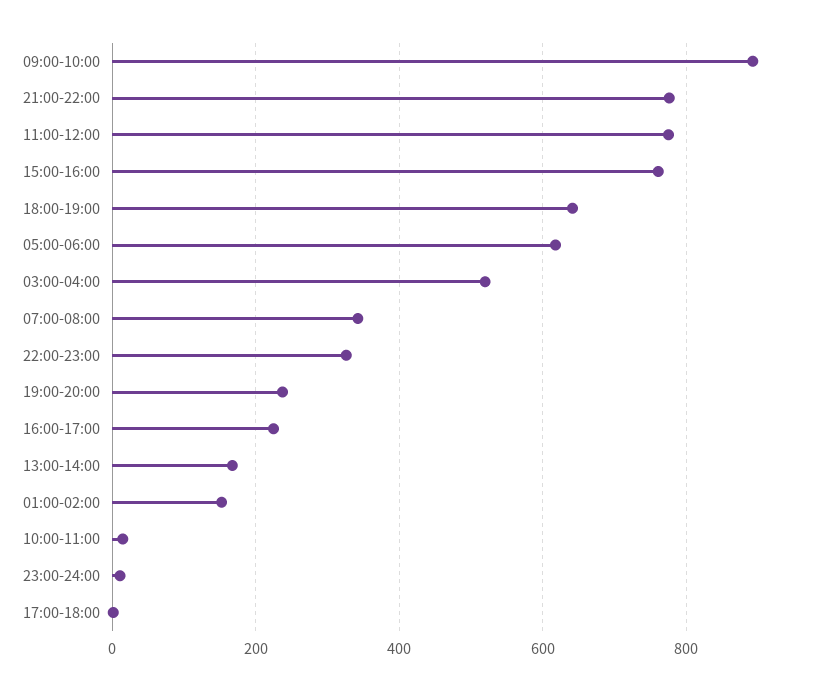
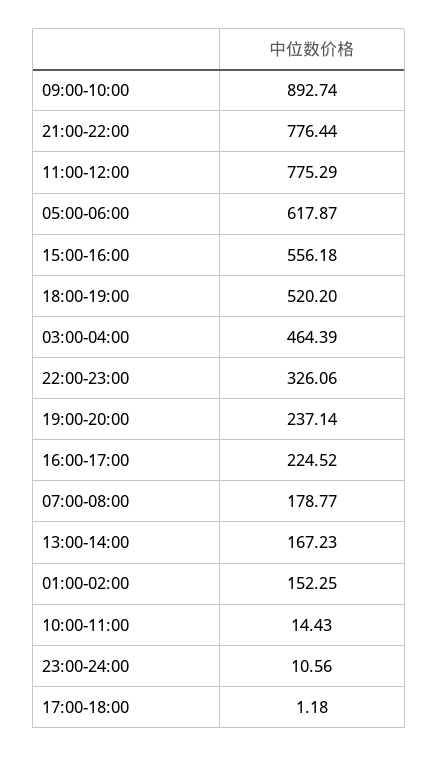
15:00-16:00: 760 -> 556.18
18:00-19:00: 640 -> 520.2
03:00-04:00: 520 -> 464.39
07:00-08:00: 340 -> 178.77

